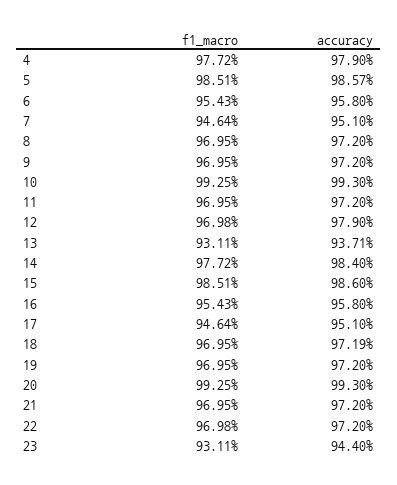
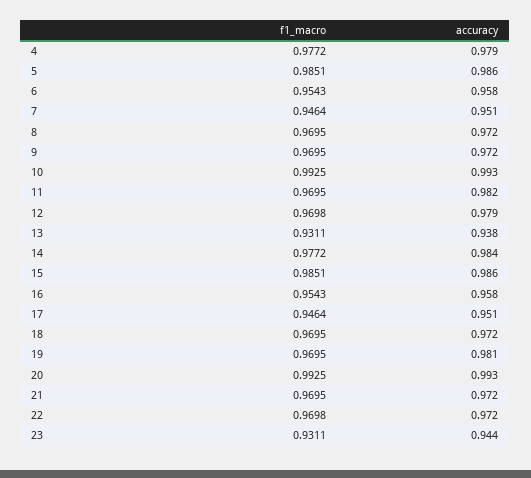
accuracy, 5: 0.9857 -> 0.986
accuracy, 11: 0.972 -> 0.982
accuracy, 13: 0.9371 -> 0.938
accuracy, 18: 0.9719 -> 0.972
accuracy, 19: 0.972 -> 0.981

